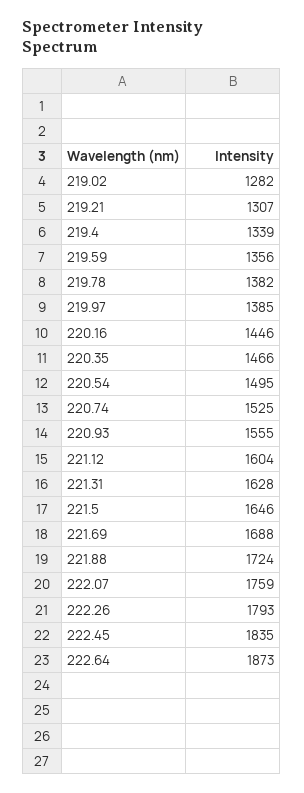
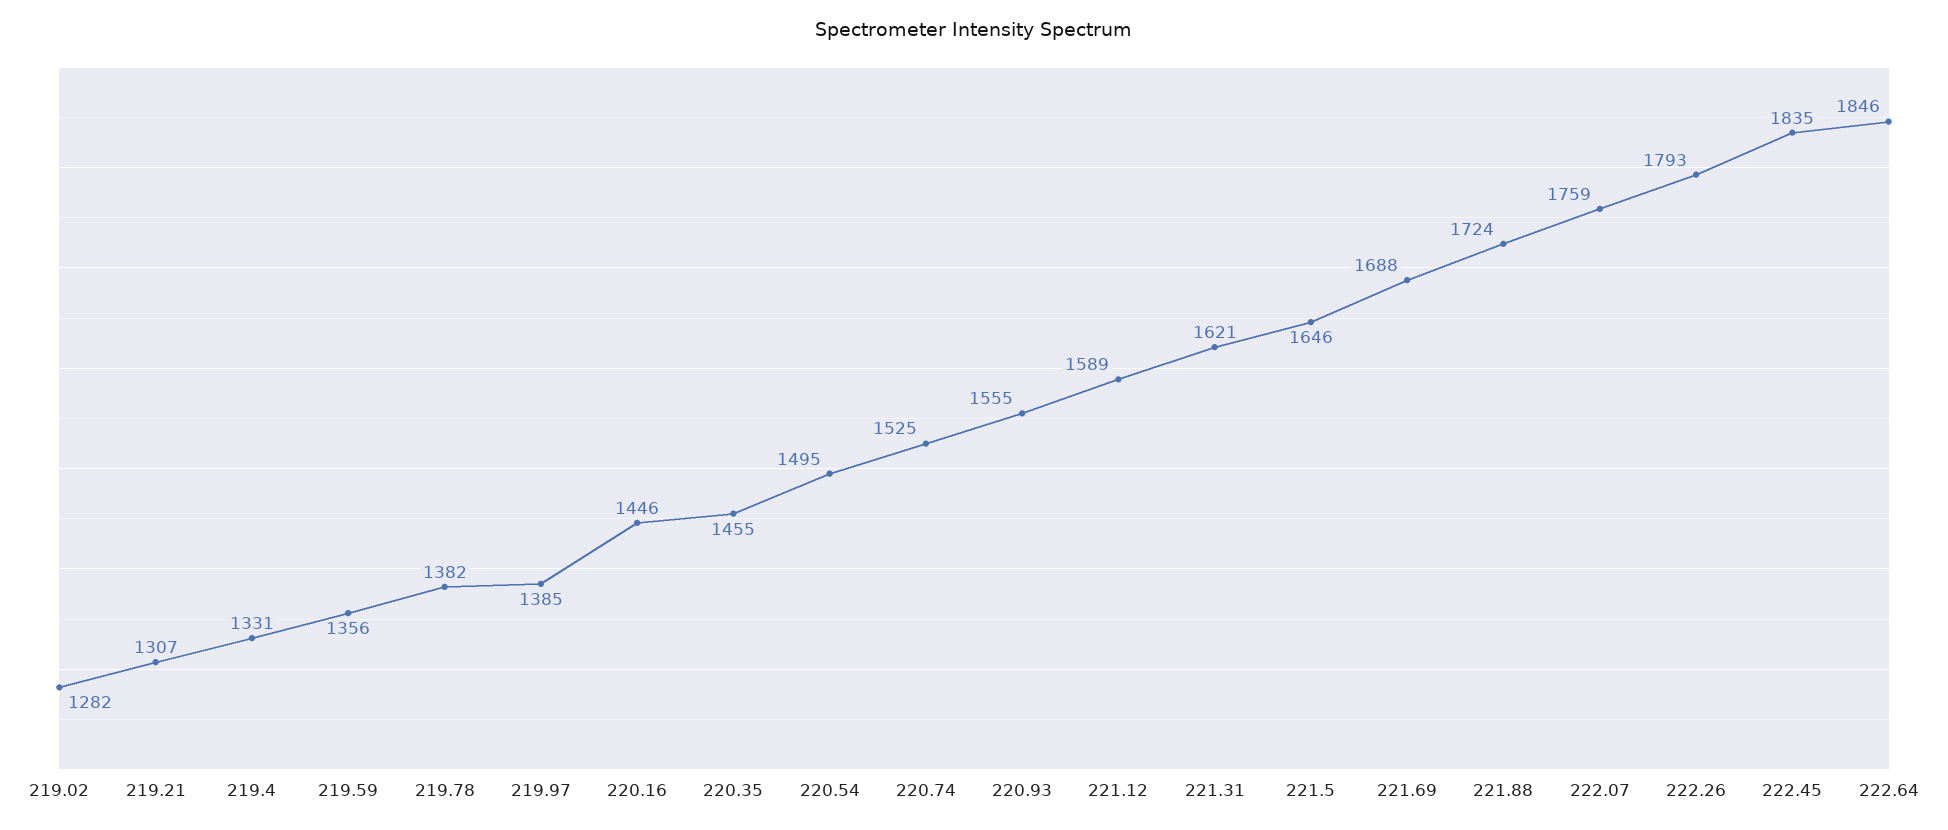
219.4: 1339 -> 1331
220.35: 1466 -> 1455
221.12: 1604 -> 1589
221.31: 1628 -> 1621
222.64: 1873 -> 1846

